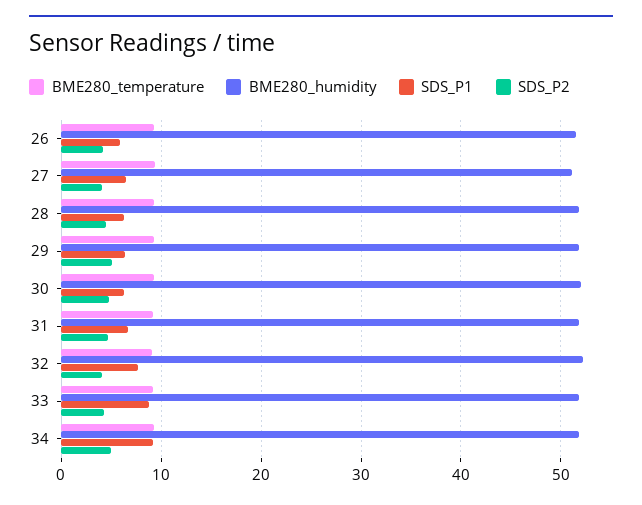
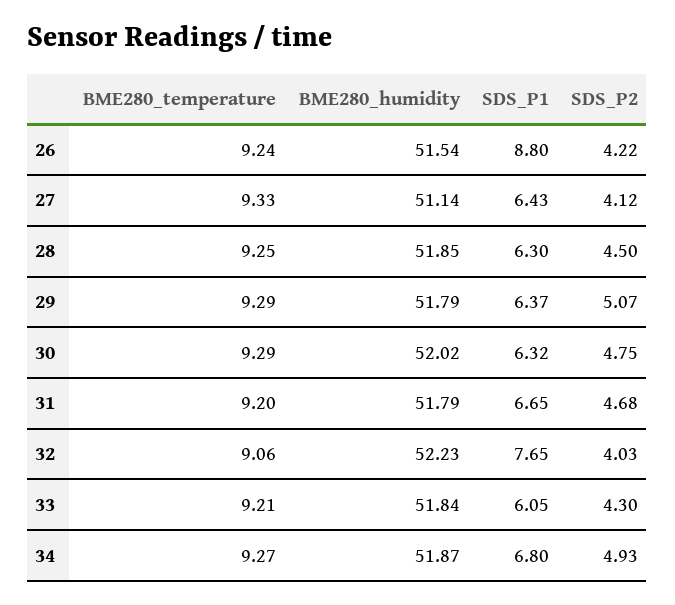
SDS_P1, 26: 6 -> 8.8
SDS_P1, 33: 9 -> 6.05
SDS_P1, 34: 9 -> 6.8

